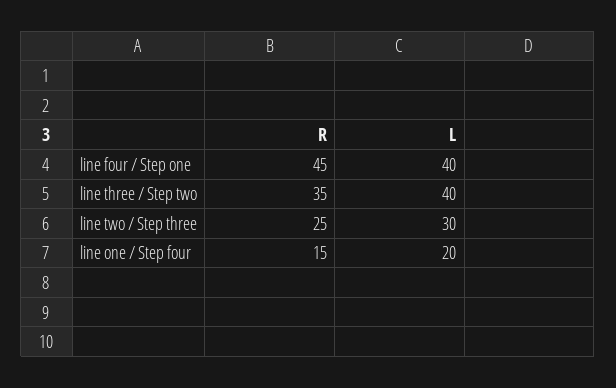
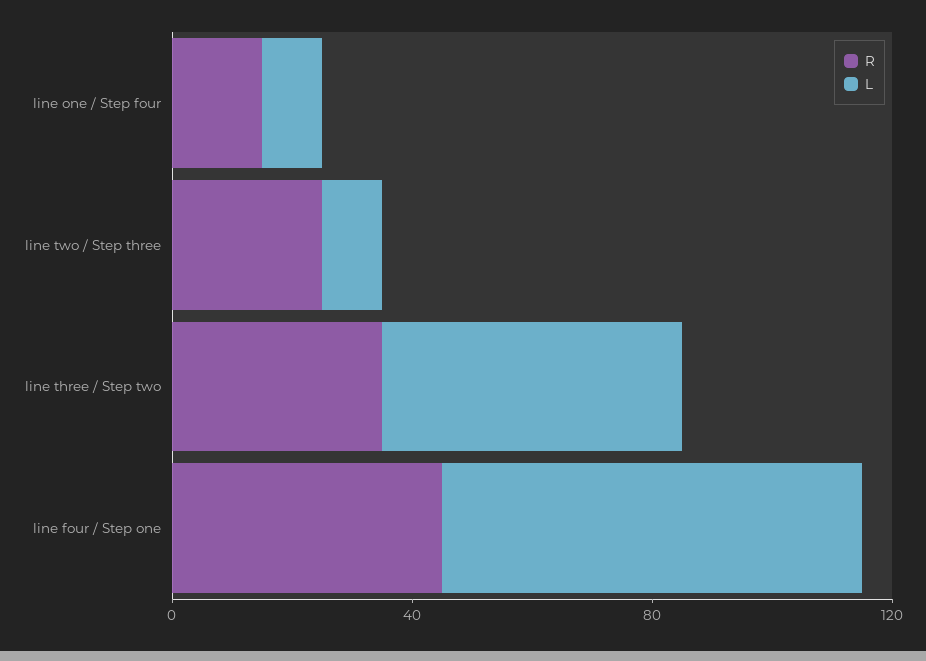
L, line four / Step one: 40 -> 70
L, line three / Step two: 40 -> 50
L, line two / Step three: 30 -> 10
L, line one / Step four: 20 -> 10

